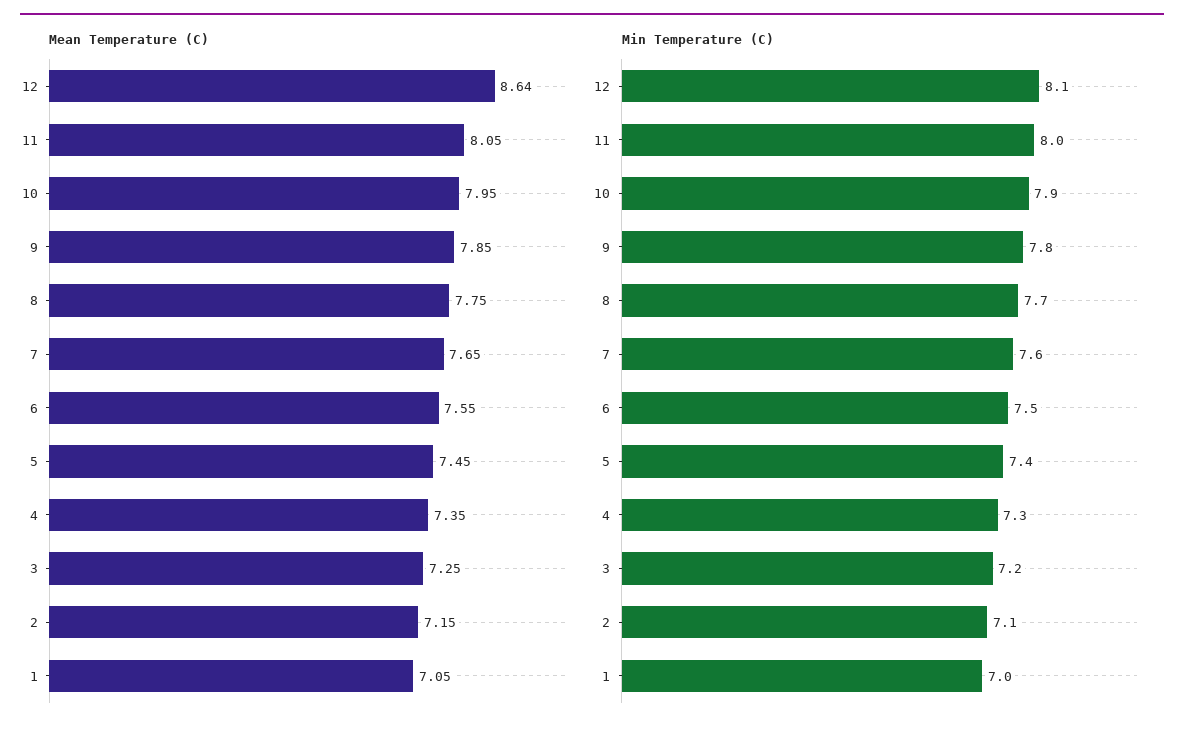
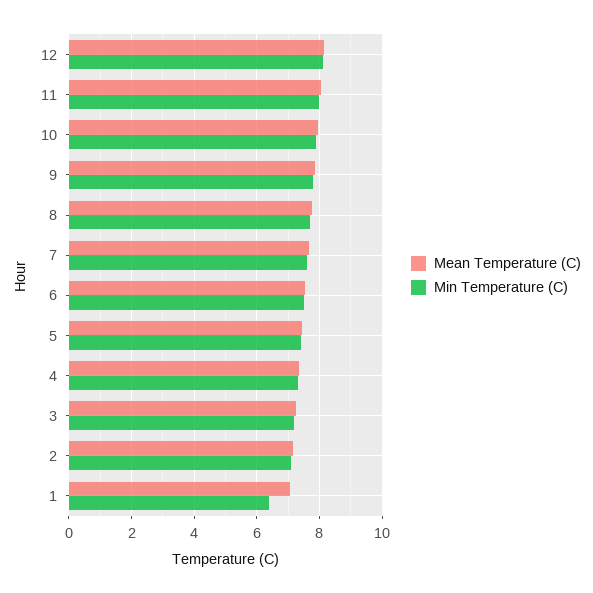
Mean Temperature (C), 12: 8.64 -> 8.2
Min Temperature (C), 1: 7 -> 6.4

